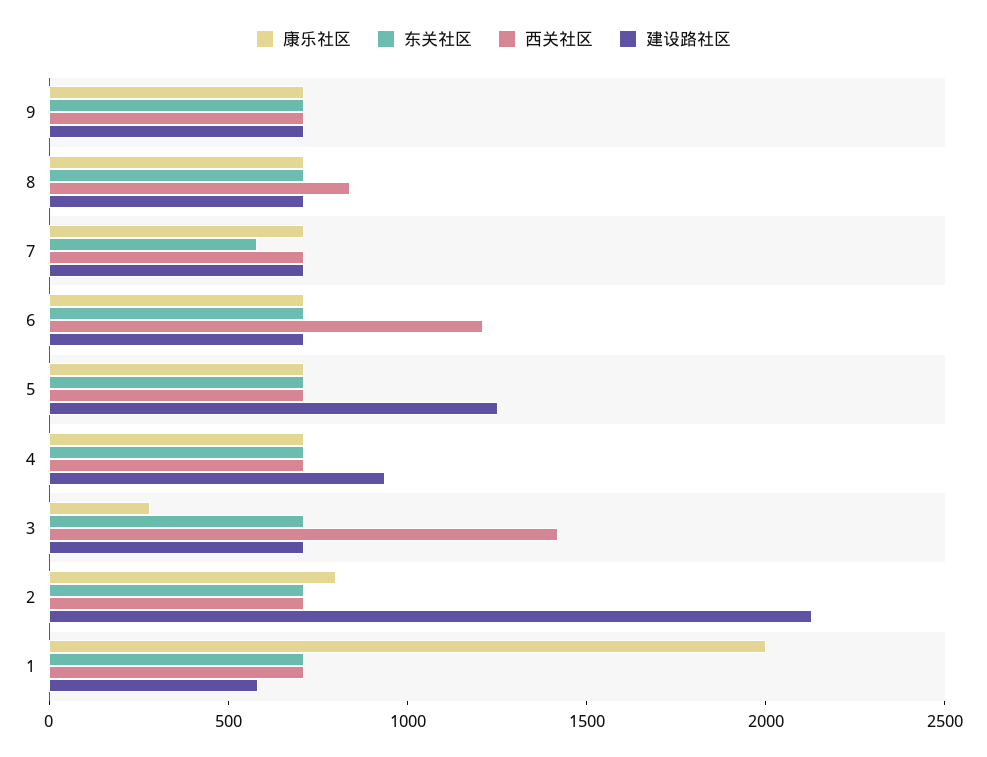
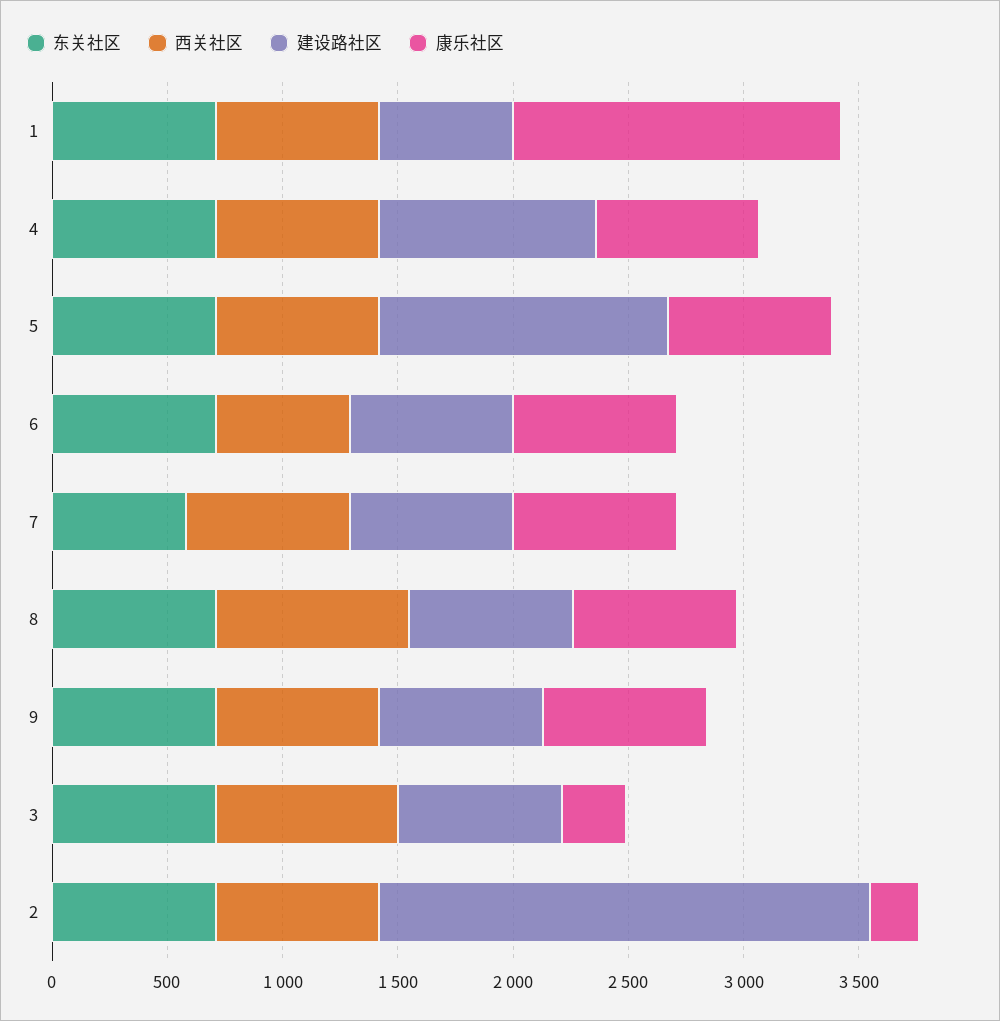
西关社区, 6: 1200 -> 600
西关社区, 3: 1400 -> 800
康乐社区, 2: 800 -> 200
康乐社区, 1: 2000 -> 1400

